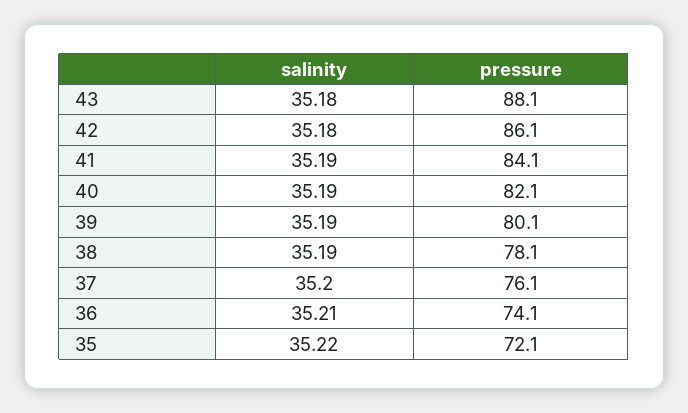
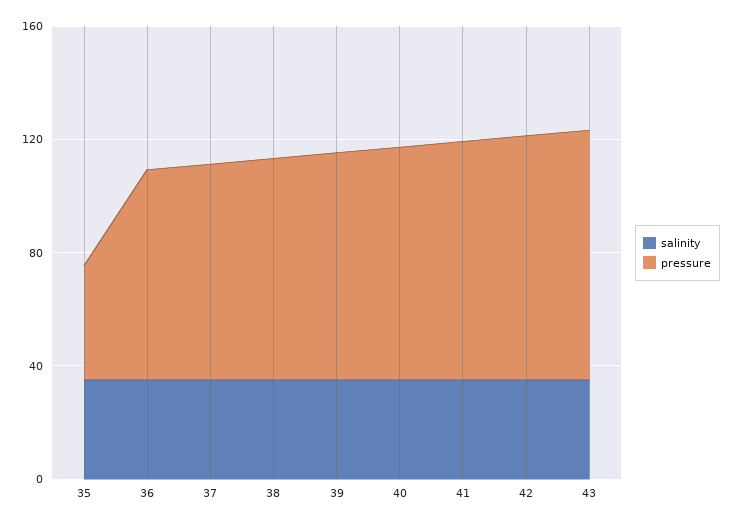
pressure, 35: 72.1 -> 40

